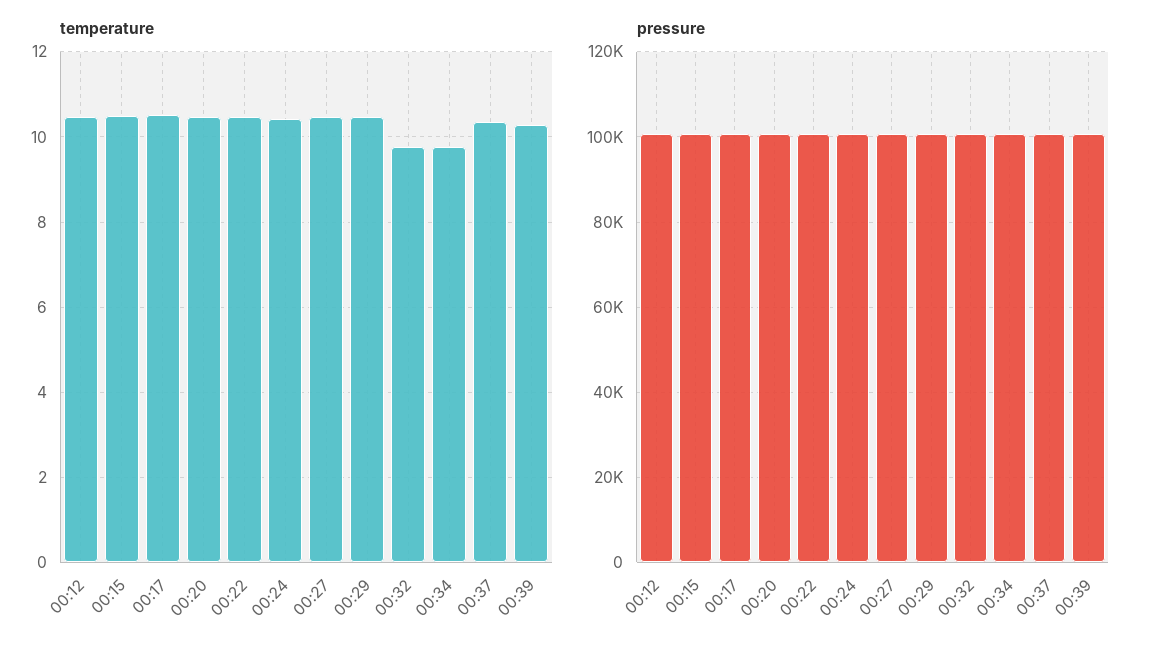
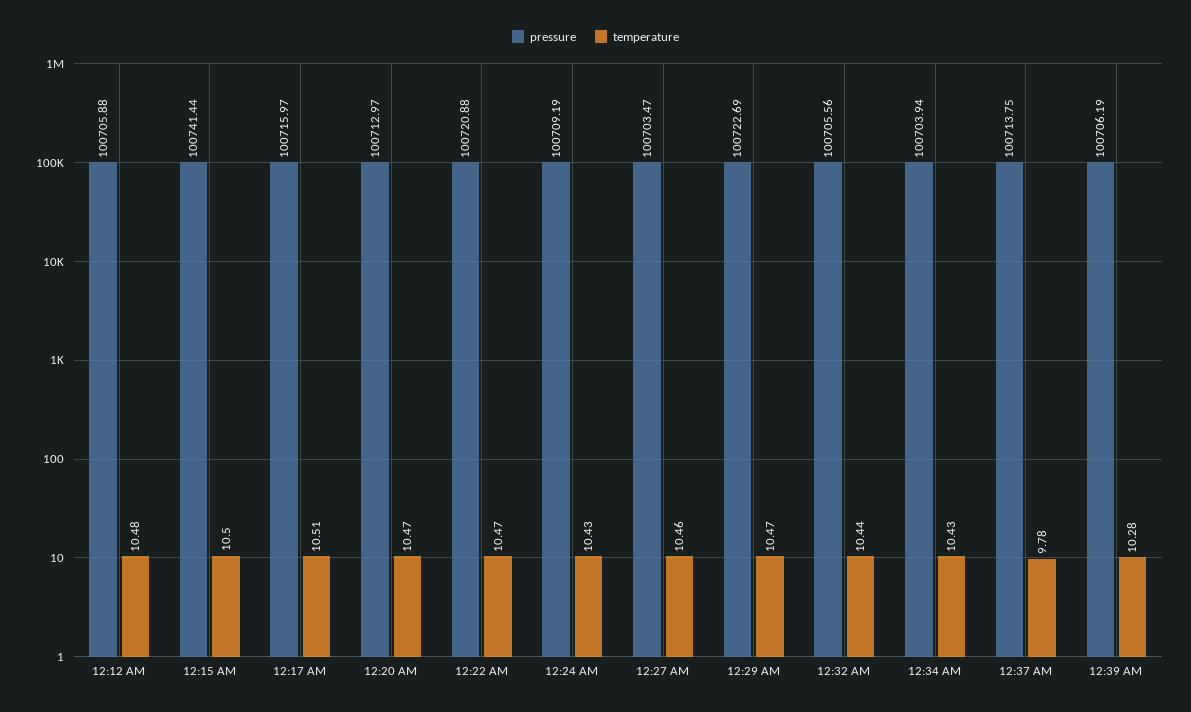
temperature, 00:32: 9.8 -> 10.44
temperature, 00:34: 9.8 -> 10.43
temperature, 00:37: 10.4 -> 9.78

